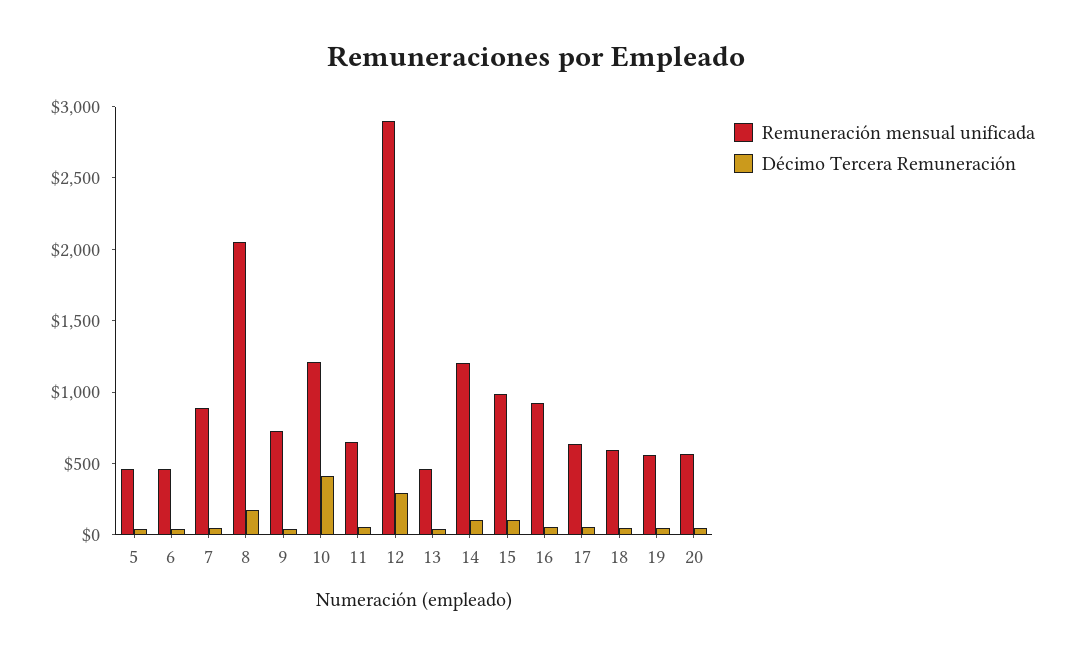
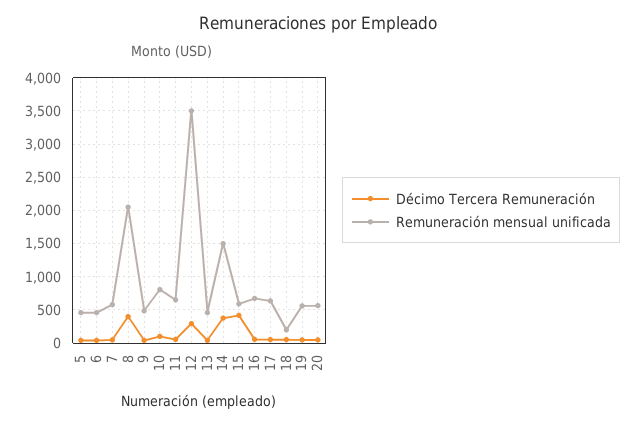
Remuneración mensual unificada, 7: 900 -> 600
Décimo Tercera Remuneración, 8: 200 -> 400
Remuneración mensual unificada, 9: 700 -> 500
Remuneración mensual unificada, 10: 1200 -> 800
Décimo Tercera Remuneración, 10: 400 -> 100
Remuneración mensual unificada, 12: 2900 -> 3500
Remuneración mensual unificada, 14: 1200 -> 1500
Décimo Tercera Remuneración, 14: 100 -> 400
Remuneración mensual unificada, 15: 1000 -> 600
Décimo Tercera Remuneración, 15: 100 -> 400
Remuneración mensual unificada, 16: 900 -> 700
Remuneración mensual unificada, 18: 600 -> 200

